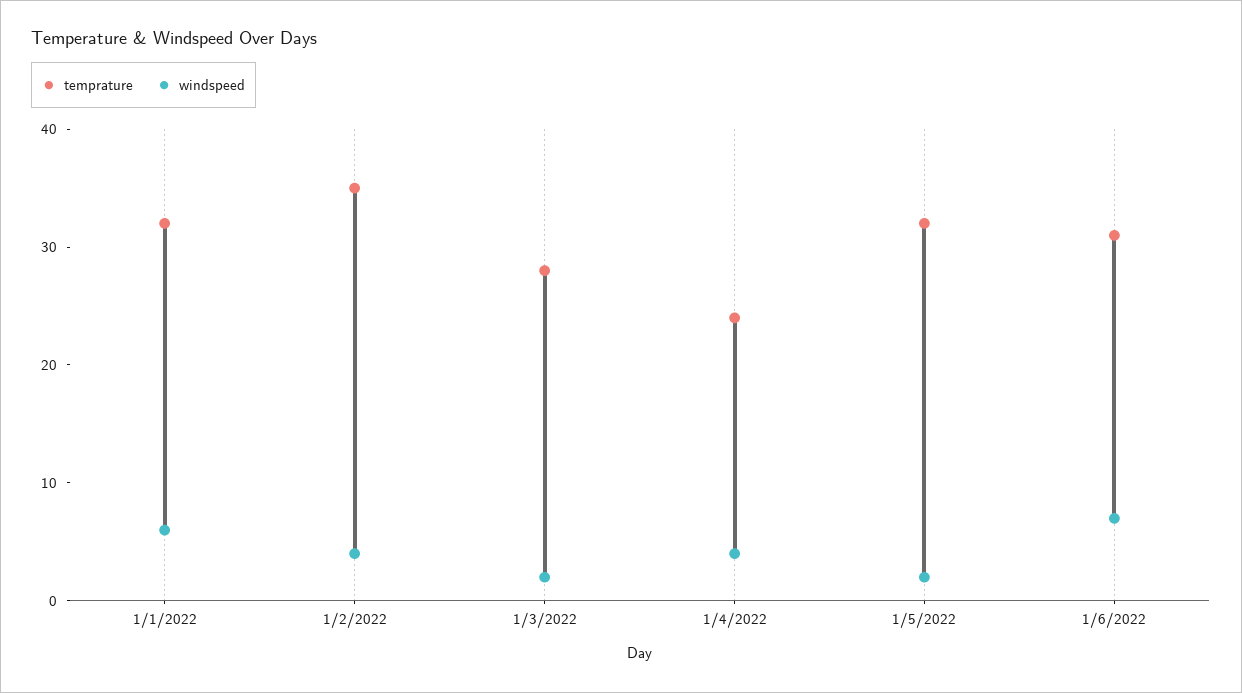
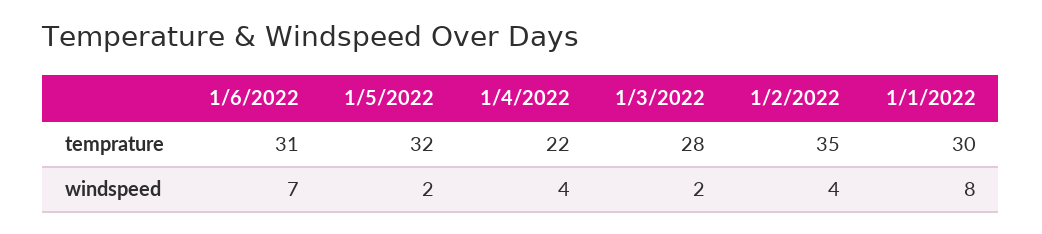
temprature, 1/1/2022: 32 -> 30
windspeed, 1/1/2022: 6 -> 8
temprature, 1/4/2022: 24 -> 22

